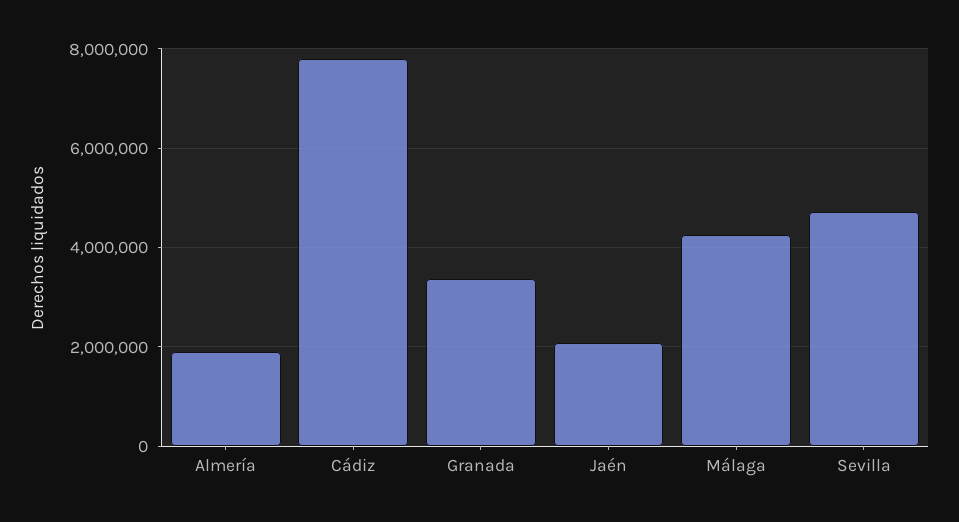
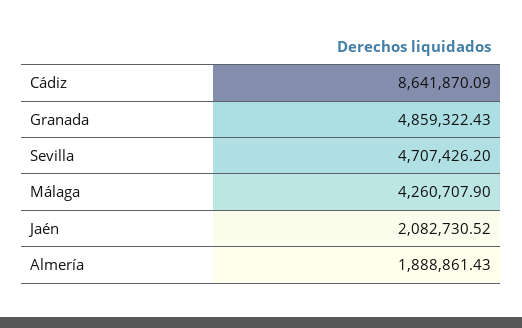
Cádiz: 7800000 -> 8641870.09
Granada: 3400000 -> 4859322.43

